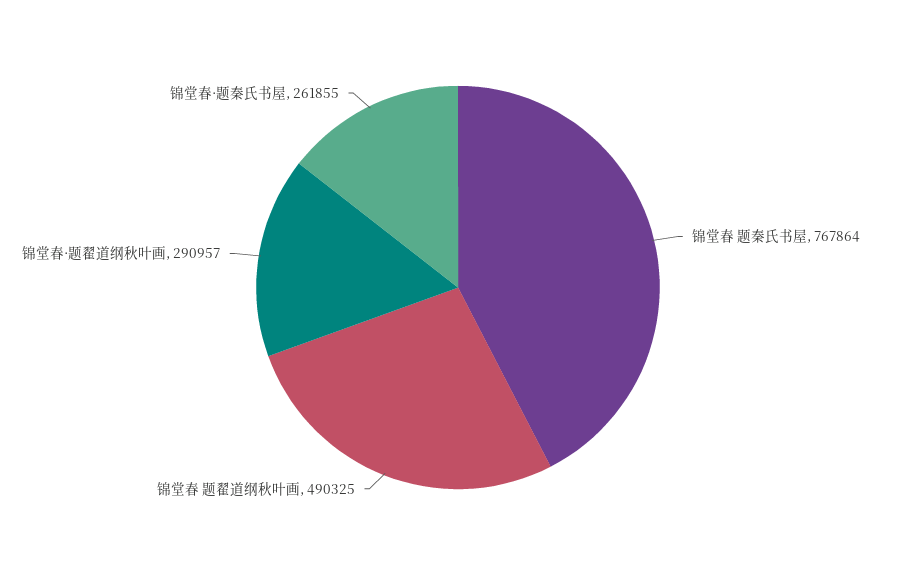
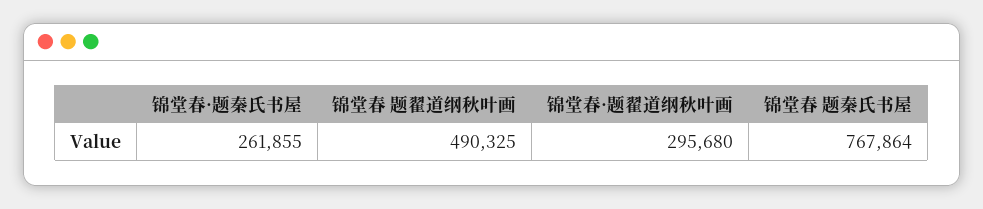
锦堂春·题翟道纲秋叶画: 290957 -> 295680

